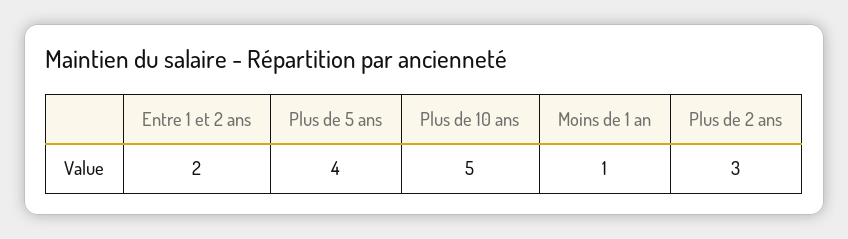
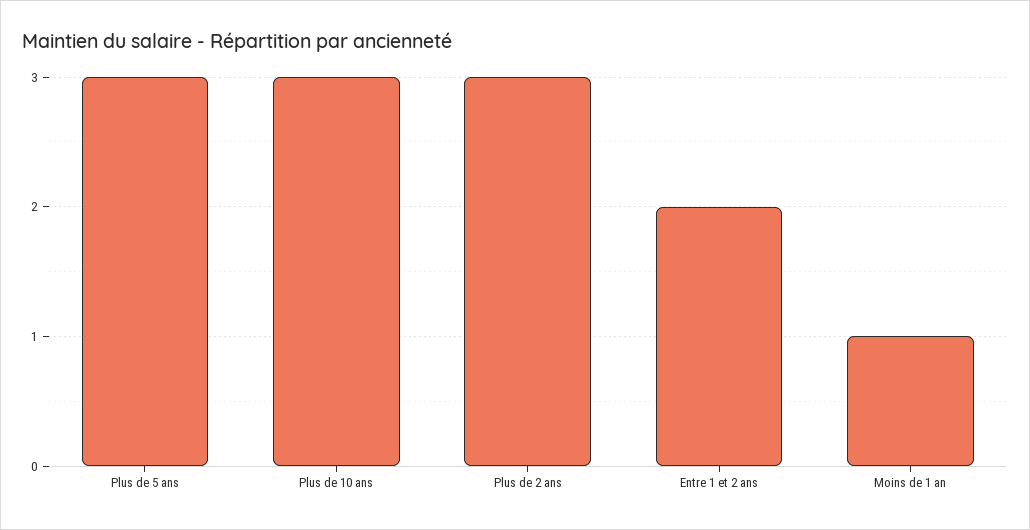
Plus de 5 ans: 4 -> 3
Plus de 10 ans: 5 -> 3

